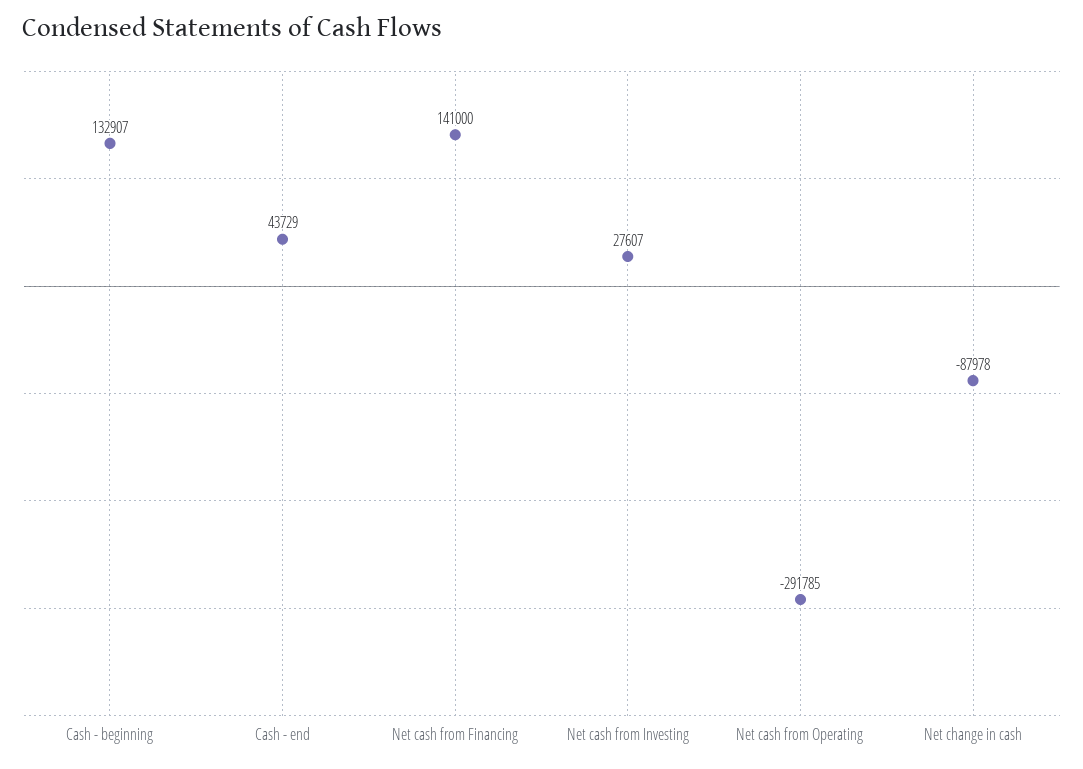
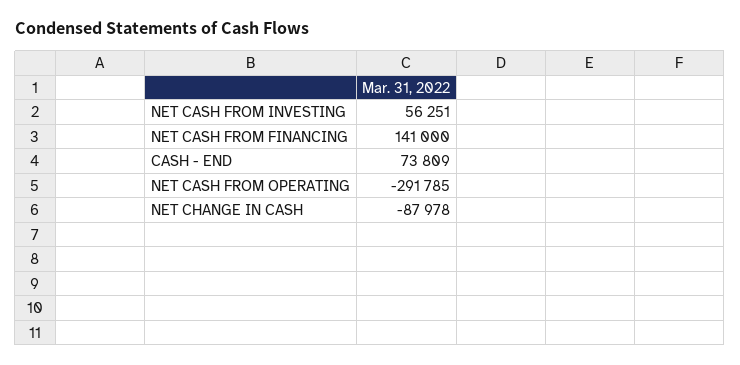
Cash - beginning: 132907 -> none
Cash - end: 43729 -> 73809
Net cash from Investing: 27607 -> 56251

